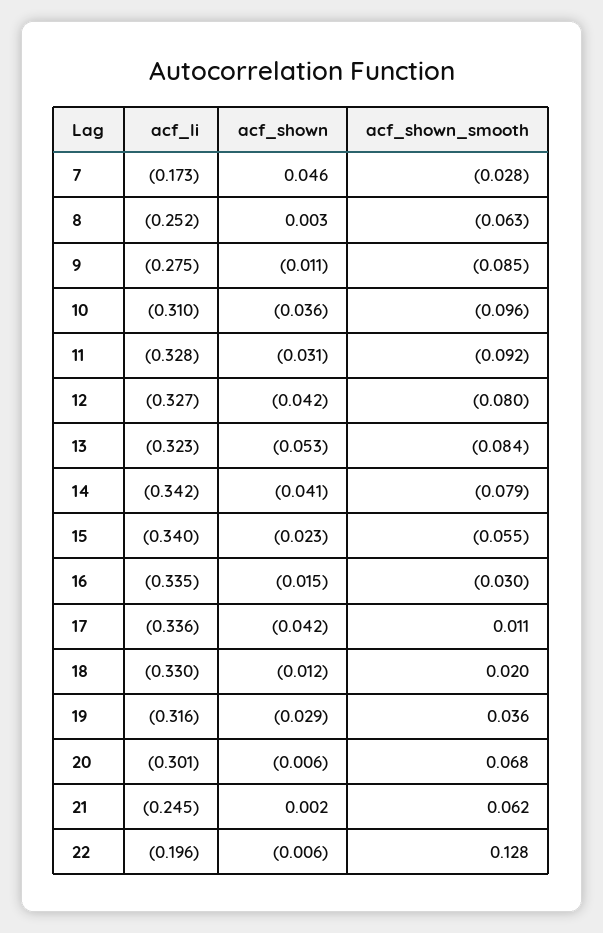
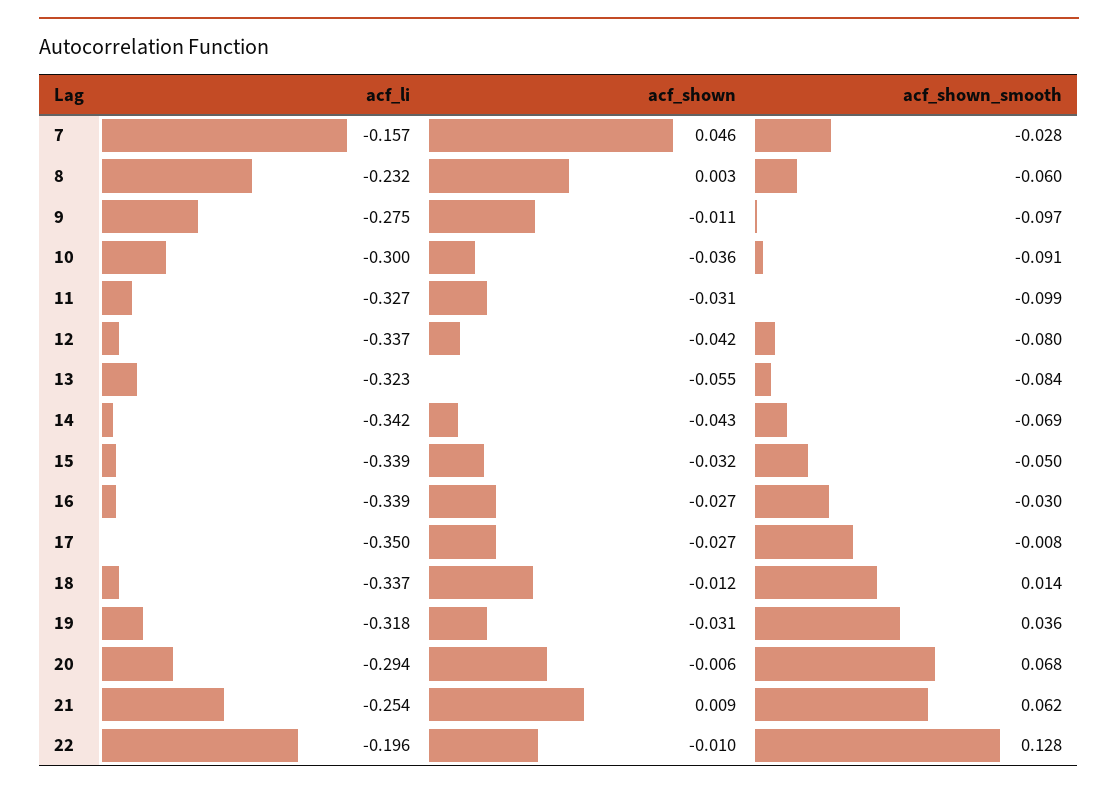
acf_li, 7: -0.173 -> -0.157
acf_li, 8: -0.252 -> -0.232
acf_shown_smooth, 8: -0.063 -> -0.06
acf_shown_smooth, 9: -0.085 -> -0.097
acf_li, 10: -0.31 -> -0.3
acf_shown_smooth, 10: -0.096 -> -0.091
acf_li, 11: -0.328 -> -0.327
acf_shown_smooth, 11: -0.092 -> -0.099
acf_li, 12: -0.327 -> -0.337
acf_shown, 13: -0.053 -> -0.055
acf_shown, 14: -0.041 -> -0.043
acf_shown_smooth, 14: -0.079 -> -0.069
acf_li, 15: -0.34 -> -0.339
acf_shown, 15: -0.023 -> -0.032
acf_shown_smooth, 15: -0.055 -> -0.05
acf_li, 16: -0.335 -> -0.339
acf_shown, 16: -0.015 -> -0.027
acf_li, 17: -0.336 -> -0.35
acf_shown, 17: -0.042 -> -0.027
acf_shown_smooth, 17: 0.011 -> -0.008
acf_li, 18: -0.33 -> -0.337
acf_shown_smooth, 18: 0.02 -> 0.014
acf_li, 19: -0.316 -> -0.318
acf_shown, 19: -0.029 -> -0.031
acf_li, 20: -0.301 -> -0.294
acf_li, 21: -0.245 -> -0.254
acf_shown, 21: 0.002 -> 0.009
acf_shown, 22: -0.006 -> -0.01

